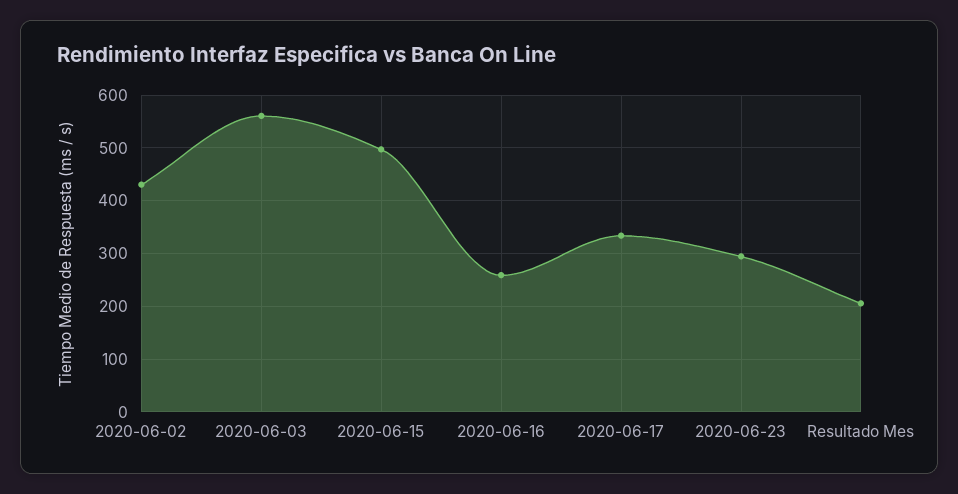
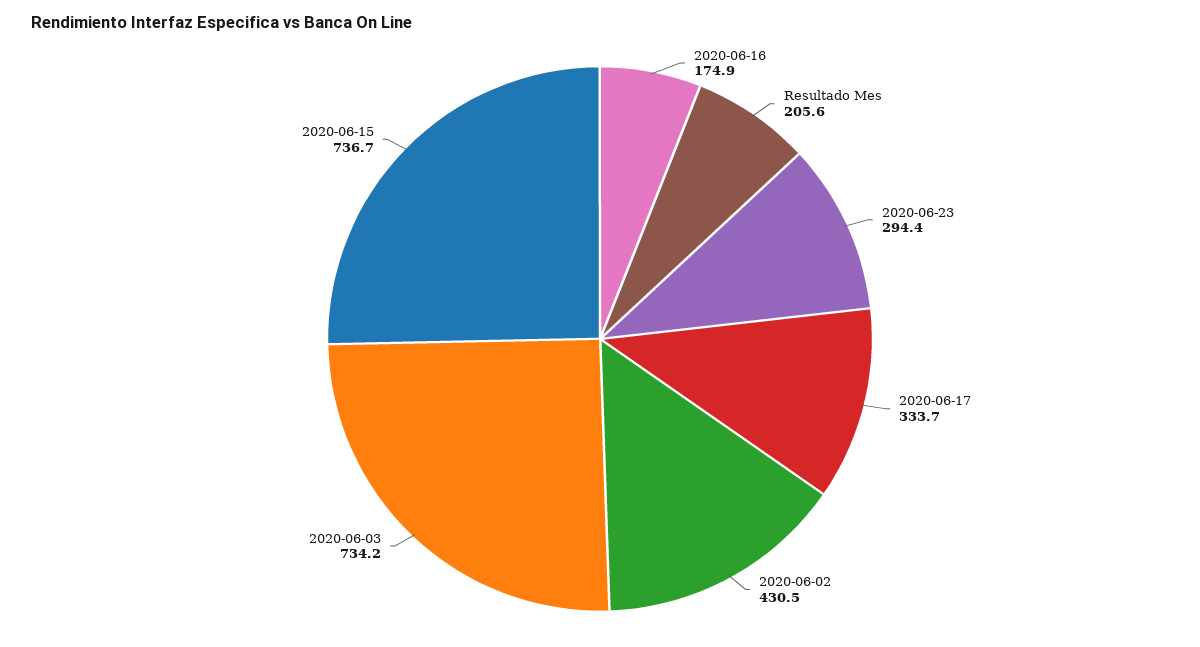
2020-06-03: 560 -> 734.2
2020-06-15: 500 -> 736.7
2020-06-16: 260 -> 174.9

